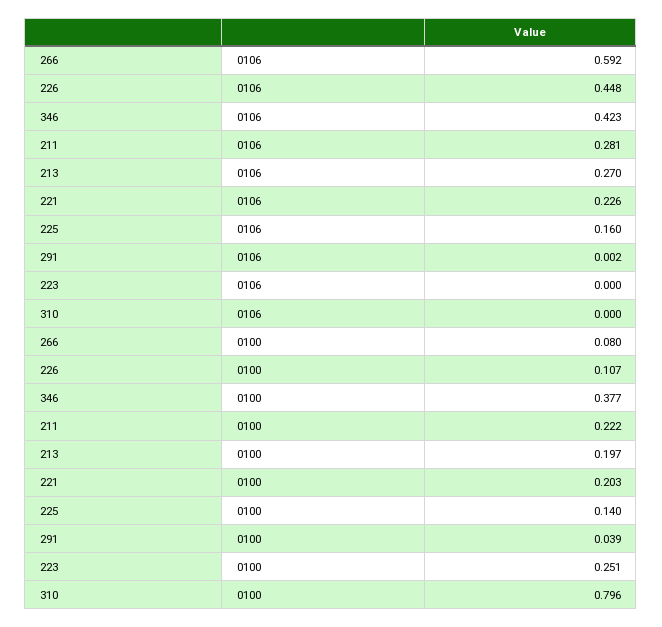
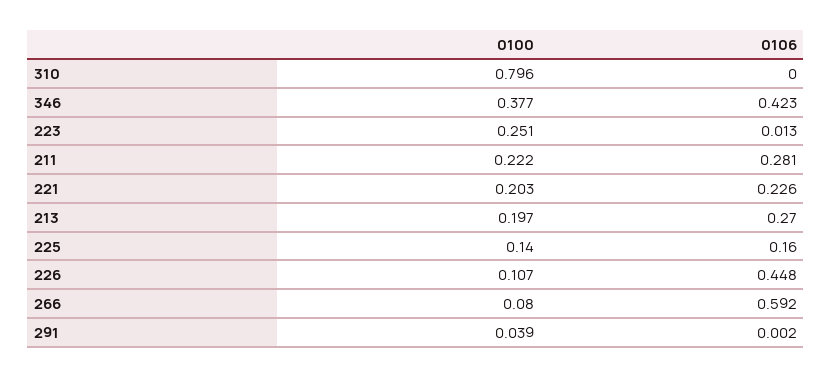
223, 0106: 0 -> 0.013

